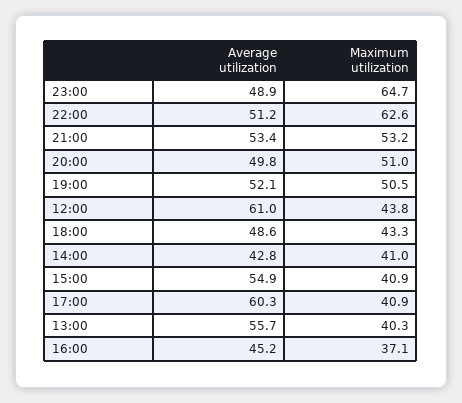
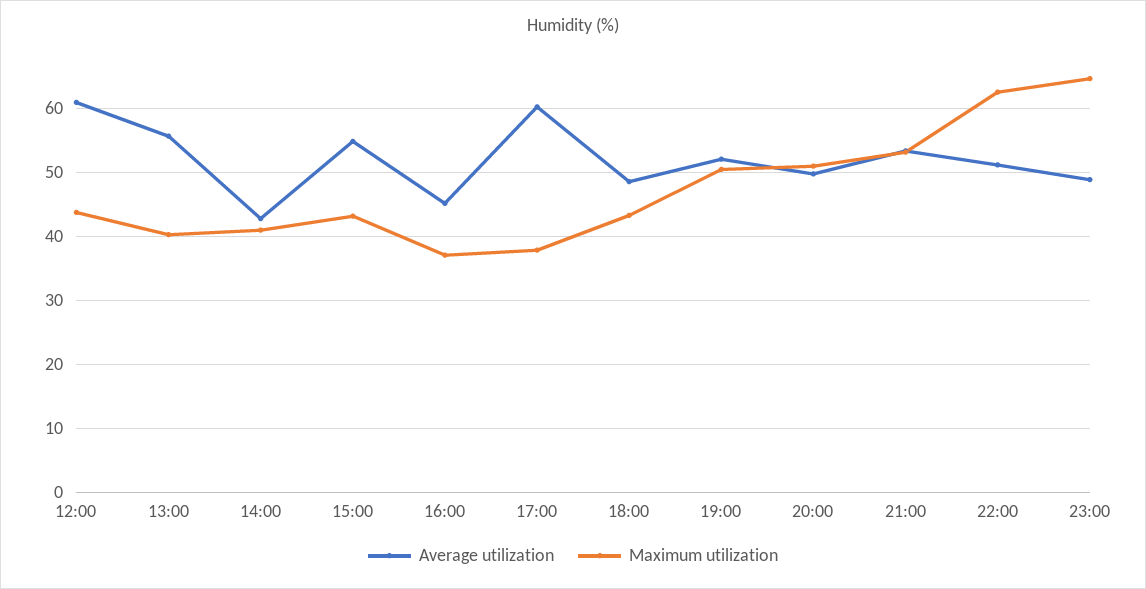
Maximum utilization, 15:00: 40.9 -> 43
Maximum utilization, 17:00: 40.9 -> 38

